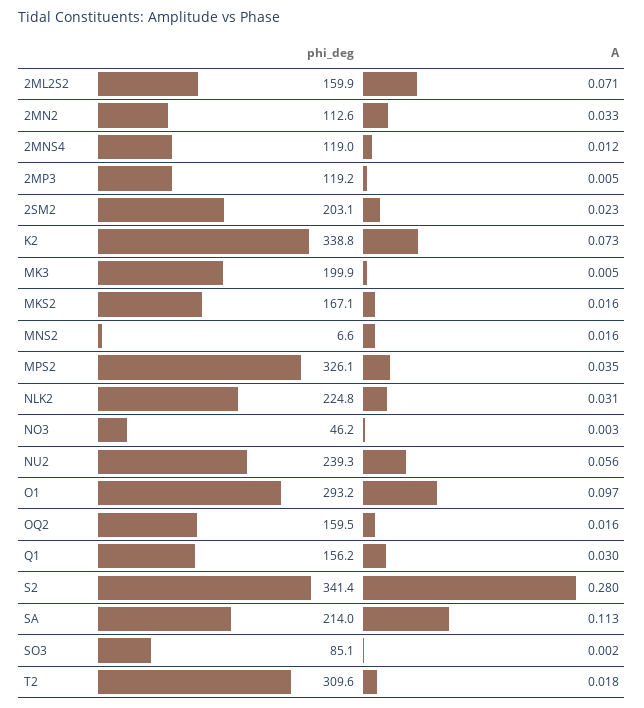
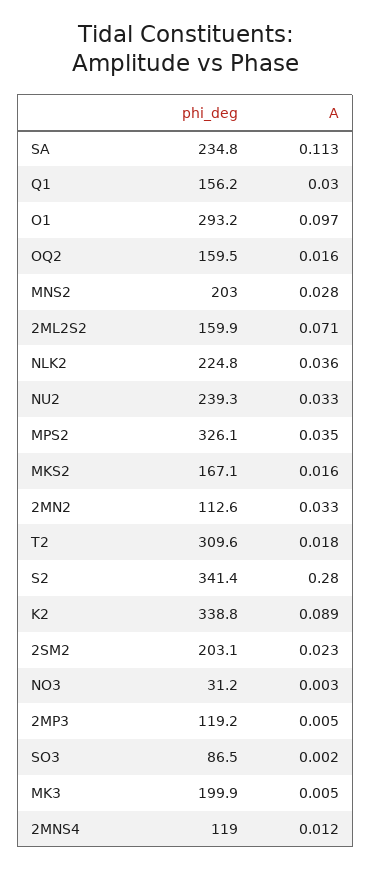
A, K2: 0.073 -> 0.089
phi_deg, MNS2: 6.6 -> 203
A, MNS2: 0.016 -> 0.028
A, NLK2: 0.031 -> 0.036
phi_deg, NO3: 46.2 -> 31.2
A, NU2: 0.056 -> 0.033
phi_deg, SA: 214 -> 234.8
phi_deg, SO3: 85.1 -> 86.5

